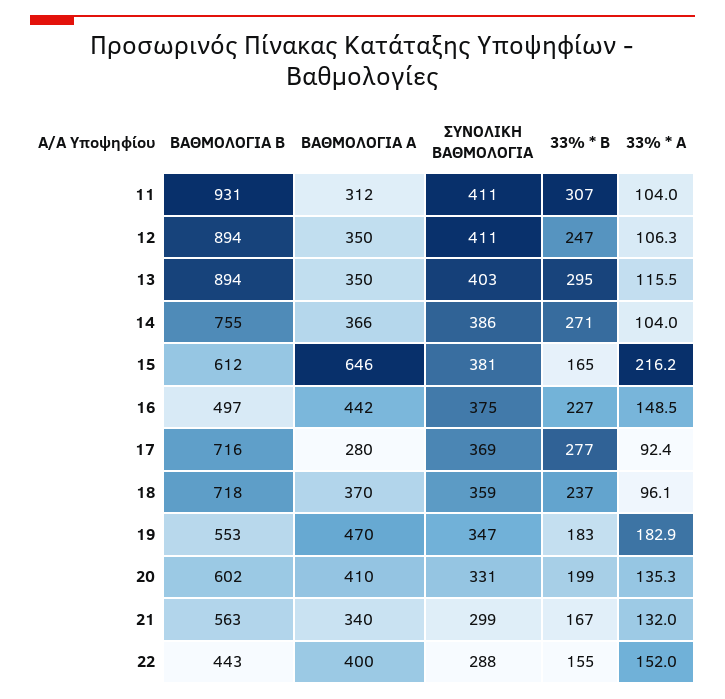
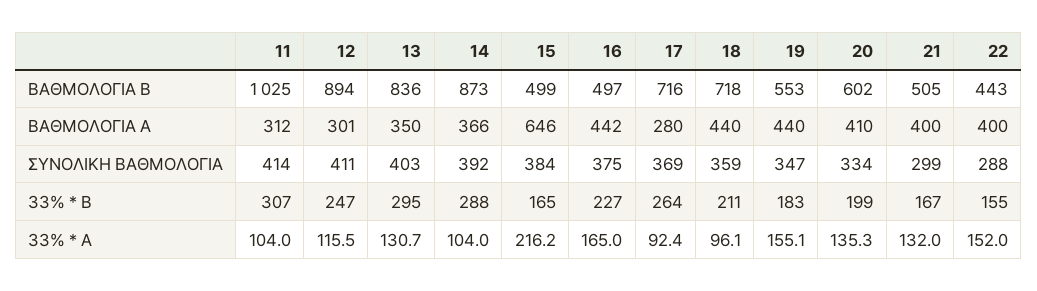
ΒΑΘΜΟΛΟΓΙΑ Β, 11: 931 -> 1025
ΣΥΝΟΛΙΚΗ ΒΑΘΜΟΛΟΓΙΑ, 11: 411 -> 414
ΒΑΘΜΟΛΟΓΙΑ Α, 12: 350 -> 301
33% * A, 12: 106.3 -> 115.5
ΒΑΘΜΟΛΟΓΙΑ Β, 13: 894 -> 836
33% * A, 13: 115.5 -> 130.7
ΒΑΘΜΟΛΟΓΙΑ Β, 14: 755 -> 873
ΣΥΝΟΛΙΚΗ ΒΑΘΜΟΛΟΓΙΑ, 14: 386 -> 392
33% * B, 14: 271 -> 288
ΒΑΘΜΟΛΟΓΙΑ Β, 15: 612 -> 499
ΣΥΝΟΛΙΚΗ ΒΑΘΜΟΛΟΓΙΑ, 15: 381 -> 384
33% * A, 16: 148.5 -> 165
33% * B, 17: 277 -> 264
ΒΑΘΜΟΛΟΓΙΑ Α, 18: 370 -> 440
33% * B, 18: 237 -> 211
ΒΑΘΜΟΛΟΓΙΑ Α, 19: 470 -> 440
33% * A, 19: 182.9 -> 155.1
ΣΥΝΟΛΙΚΗ ΒΑΘΜΟΛΟΓΙΑ, 20: 331 -> 334
ΒΑΘΜΟΛΟΓΙΑ Β, 21: 563 -> 505
ΒΑΘΜΟΛΟΓΙΑ Α, 21: 340 -> 400

